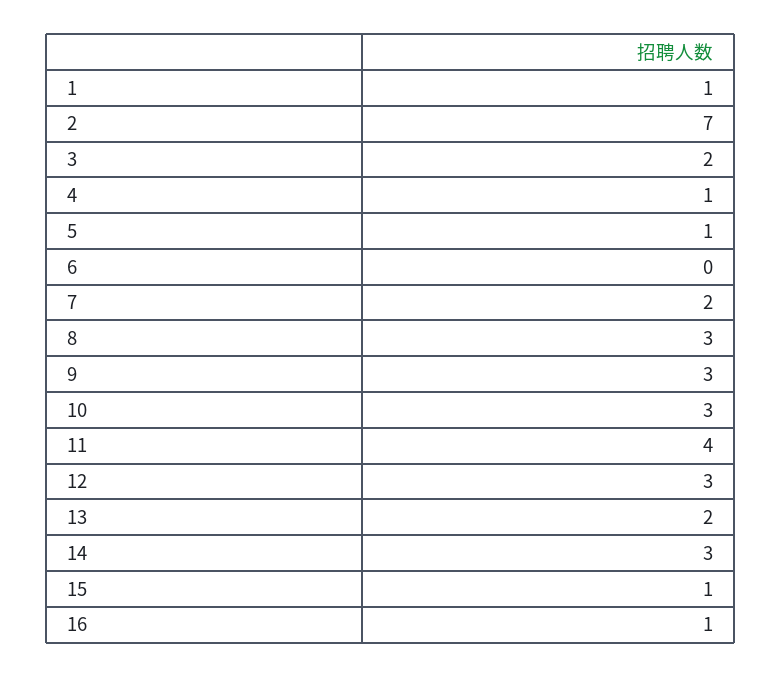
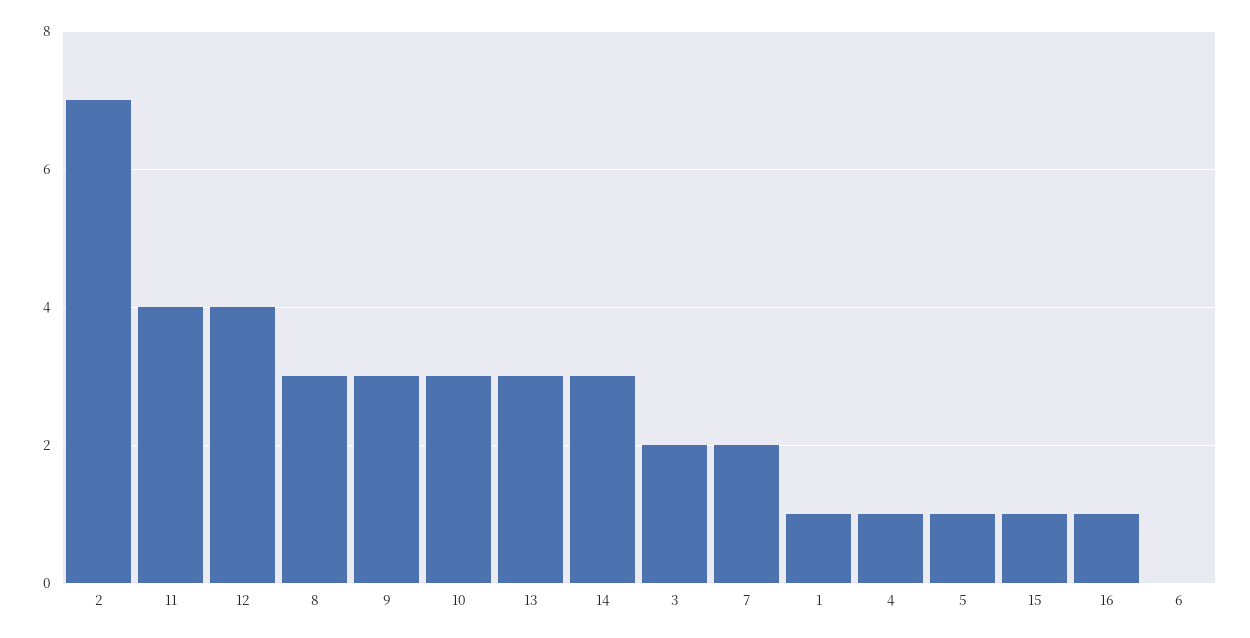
12: 3 -> 4
13: 2 -> 3

